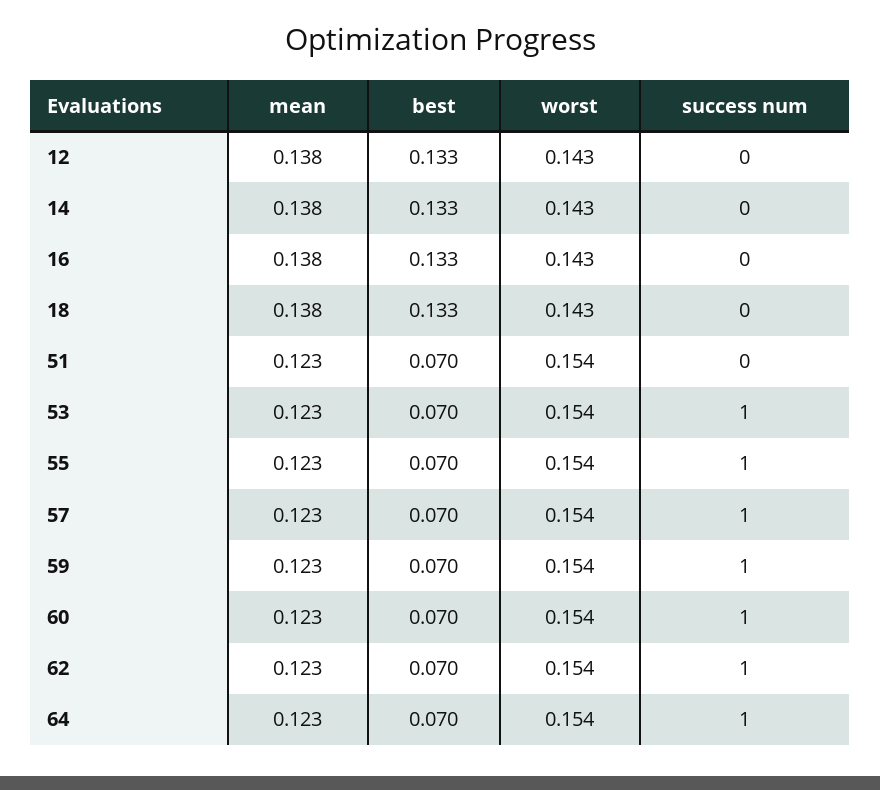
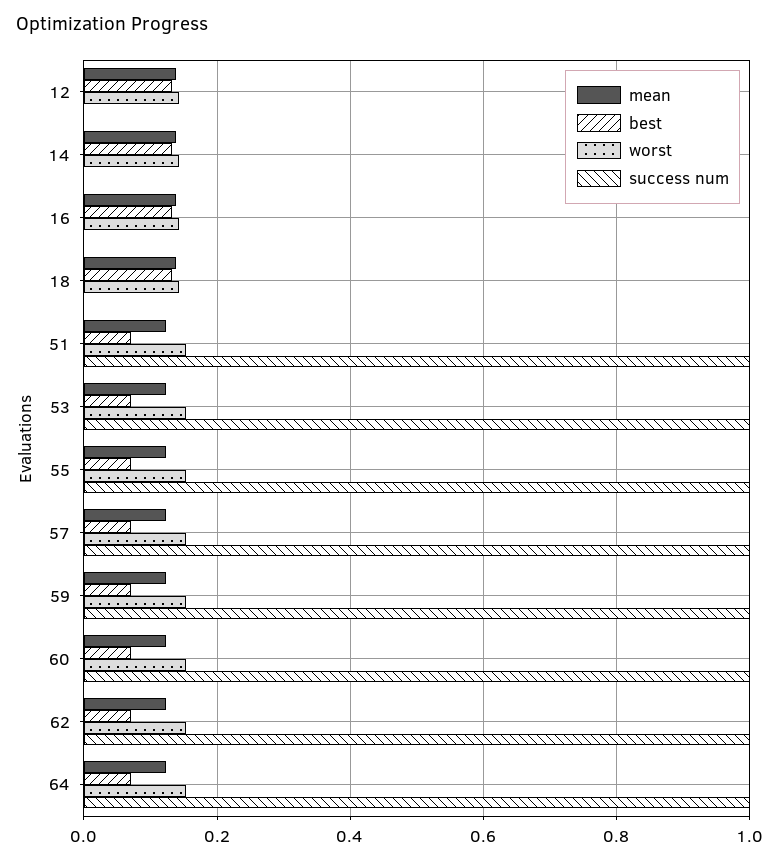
success num, 51: 0 -> 1

